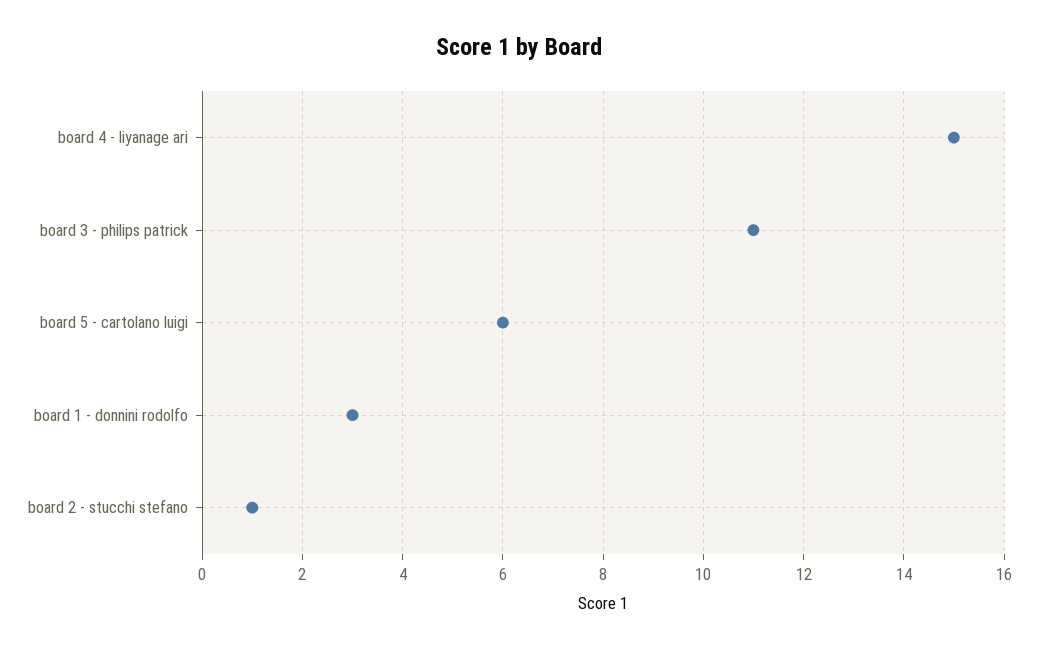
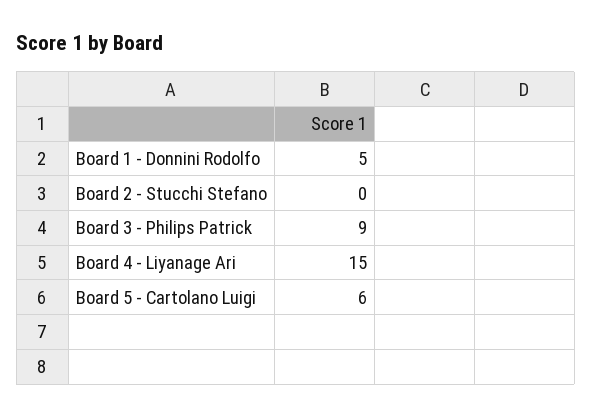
board 3 - philips patrick: 11 -> 9
board 1 - donnini rodolfo: 3 -> 5
board 2 - stucchi stefano: 1 -> 0

